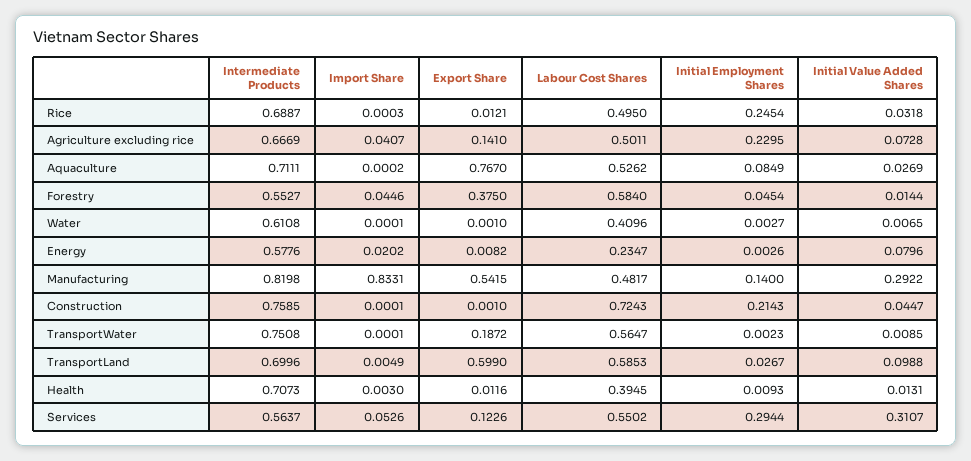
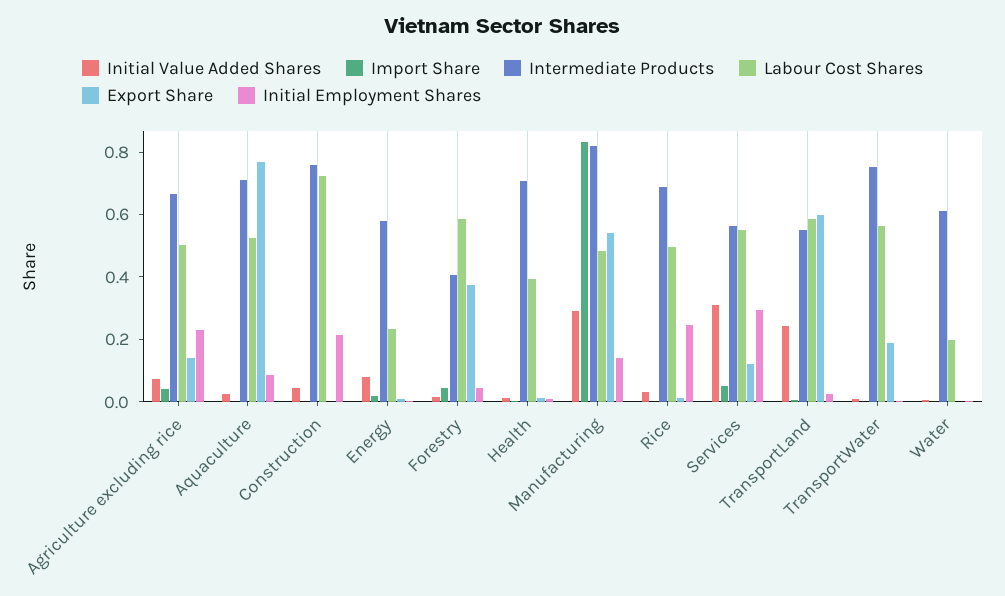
Intermediate Products, Forestry: 0.5527 -> 0.4
Labour Cost Shares, Water: 0.4096 -> 0.2
Intermediate Products, TransportLand: 0.6996 -> 0.55
Initial Value Added Shares, TransportLand: 0.0988 -> 0.25

